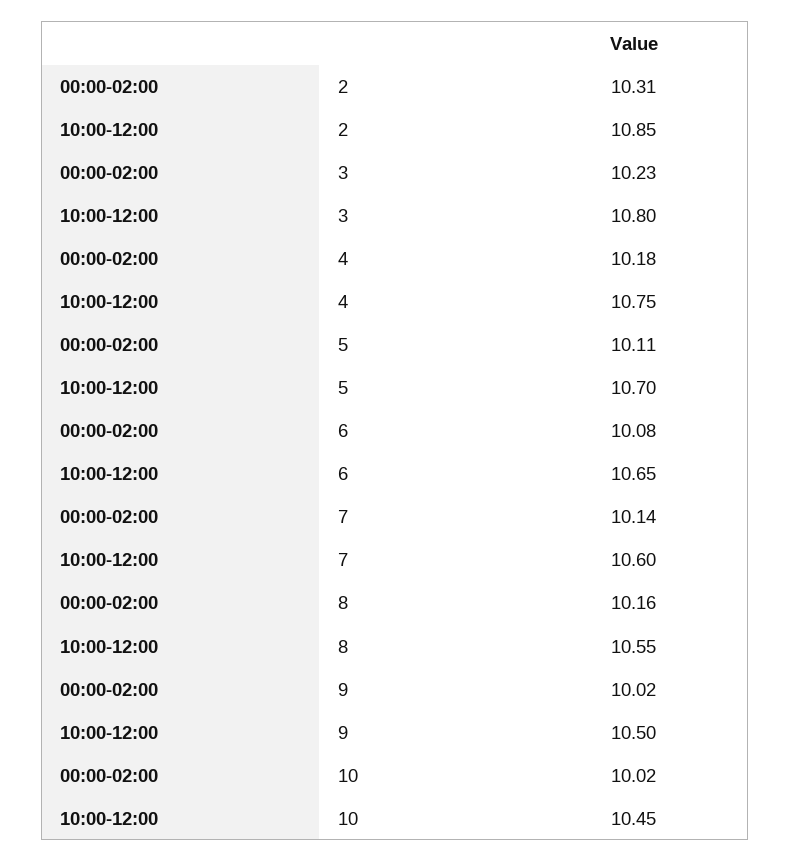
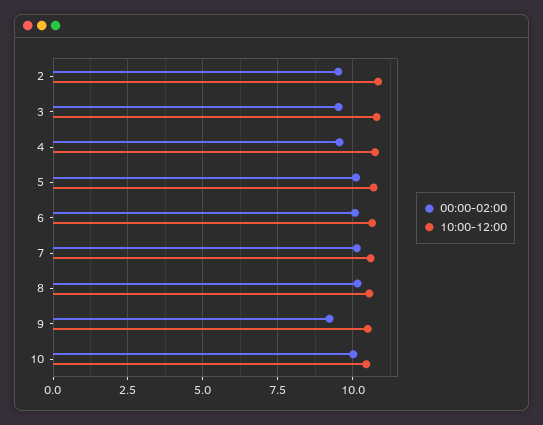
00:00-02:00, 2: 10.31 -> 9.5
00:00-02:00, 3: 10.23 -> 9.5
00:00-02:00, 4: 10.18 -> 9.5
00:00-02:00, 9: 10.02 -> 9.25

